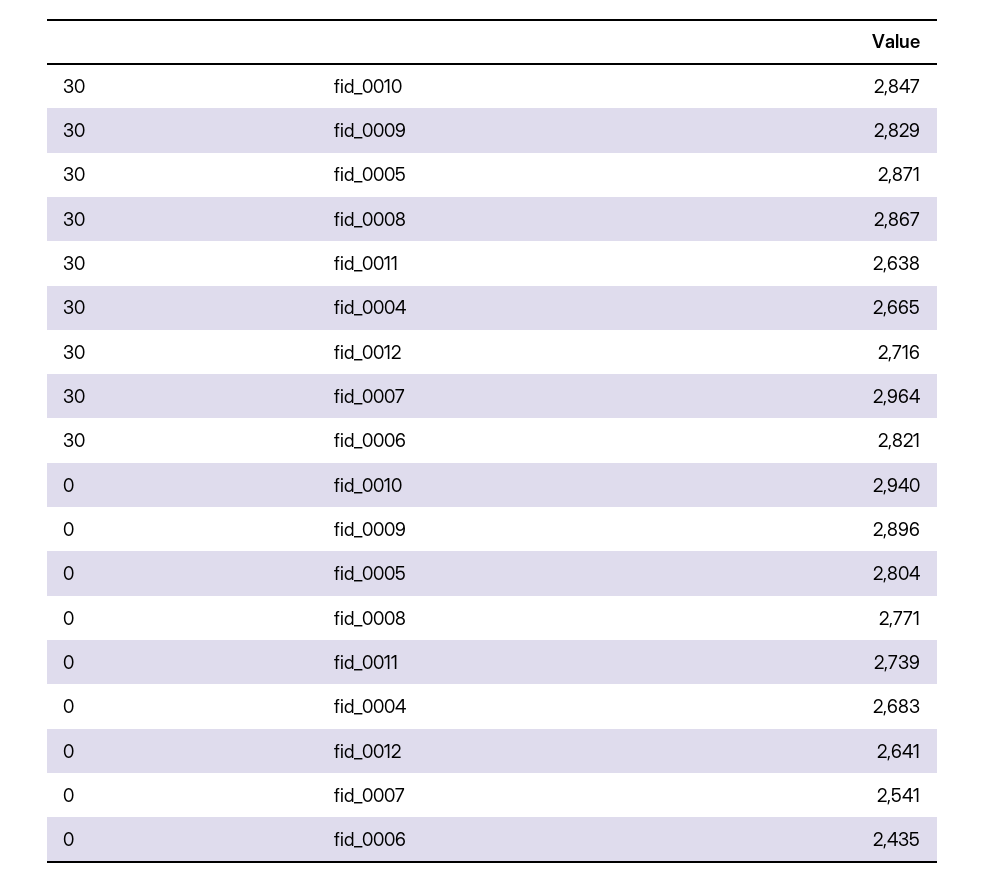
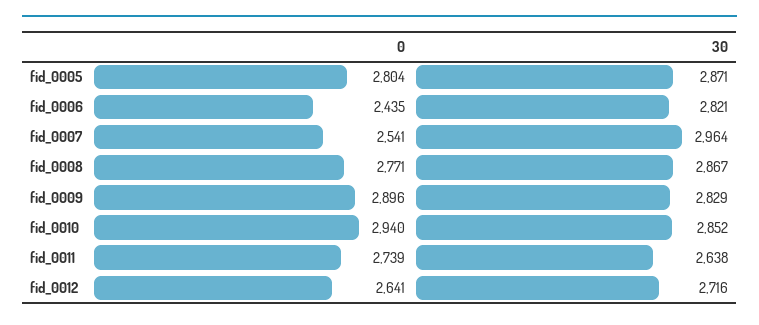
30, fid_0010: 2847 -> 2852
30, fid_0004: 2665 -> none
0, fid_0004: 2683 -> none

